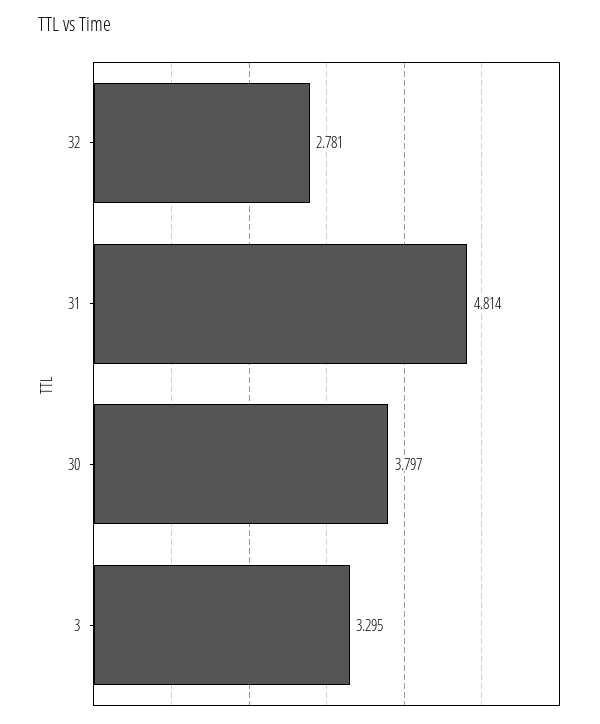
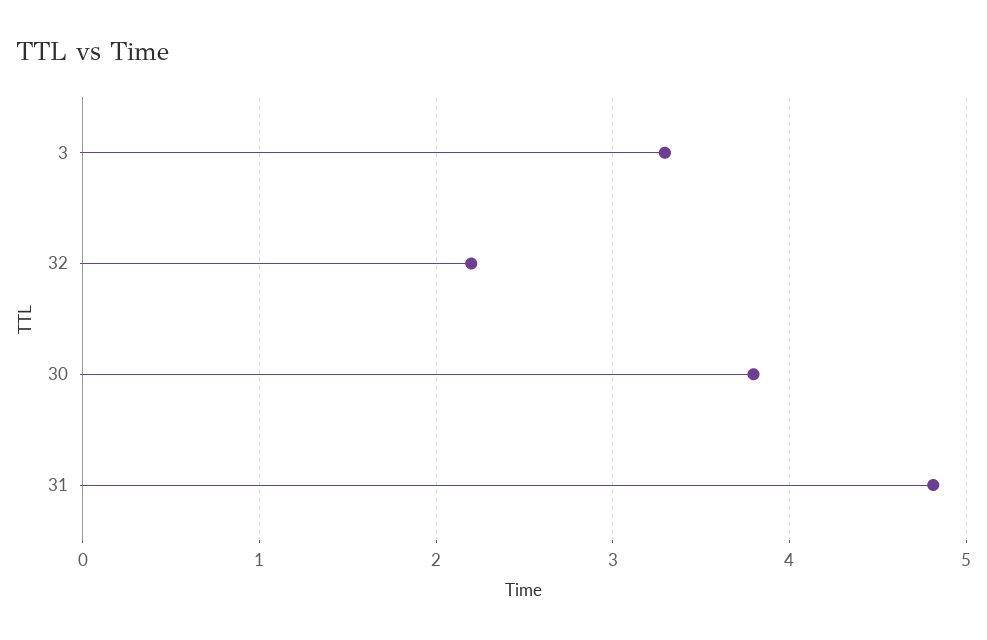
32: 2.781 -> 2.2

